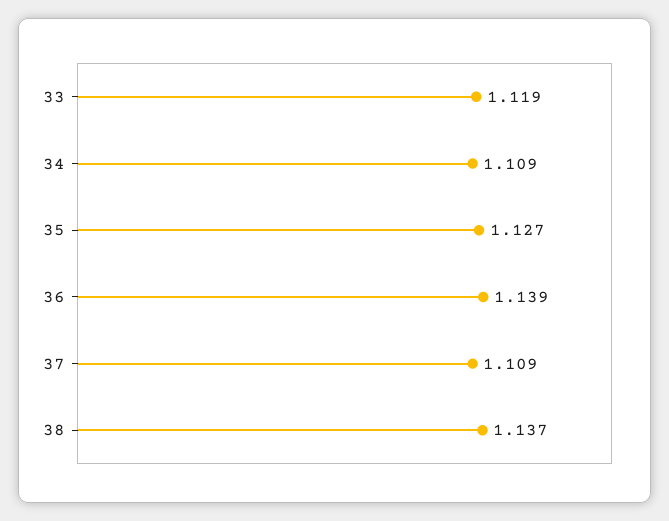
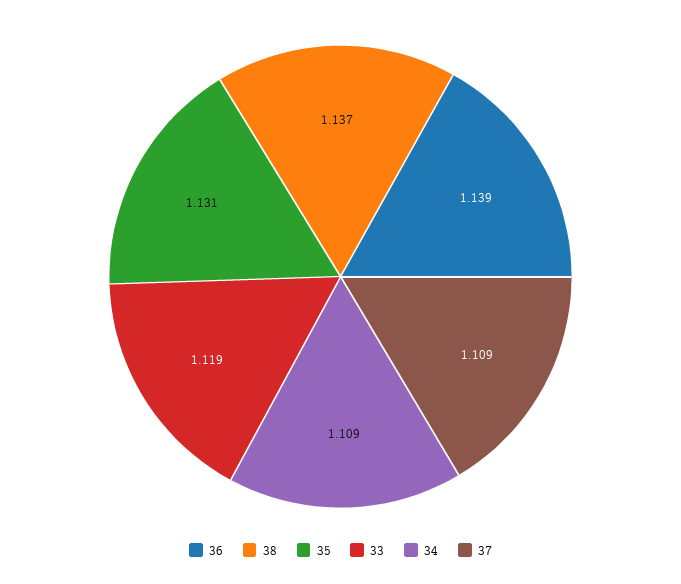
35: 1.127 -> 1.131

